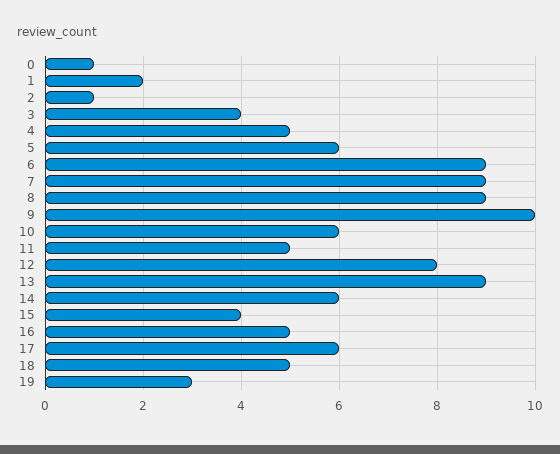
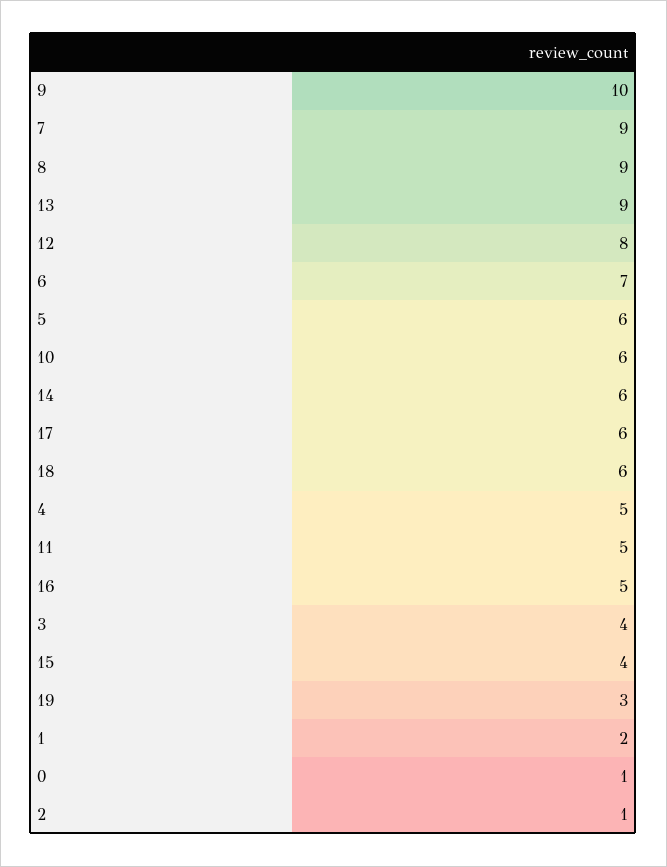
6: 9 -> 7
18: 5 -> 6

